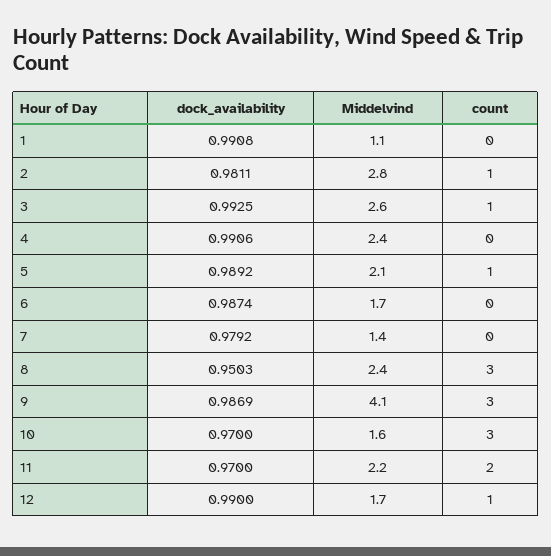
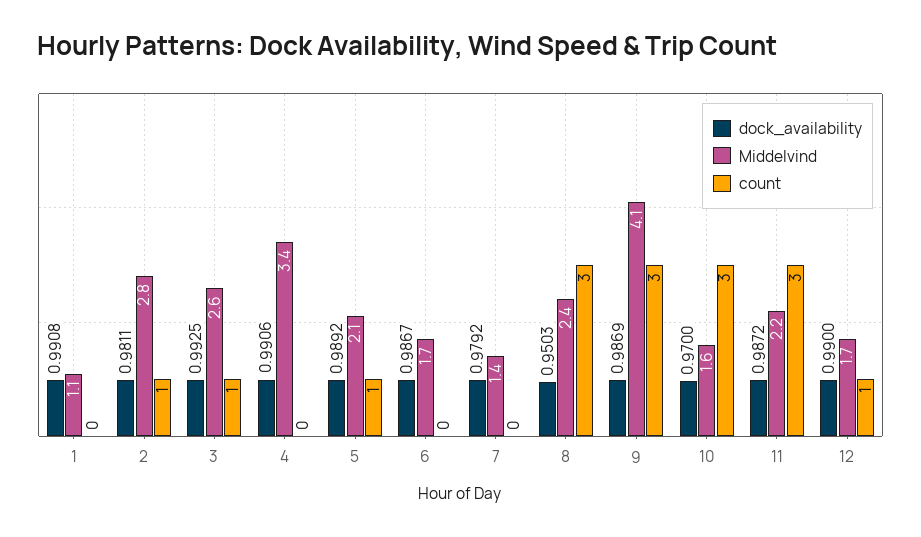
Middelvind, 4: 2.4 -> 3.4
dock_availability, 6: 0.9874 -> 0.9867
dock_availability, 11: 0.97 -> 0.9872
count, 11: 2 -> 3

